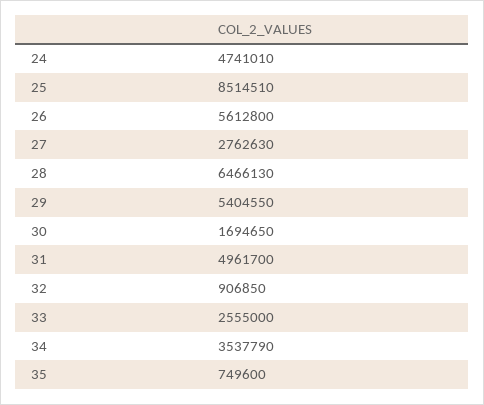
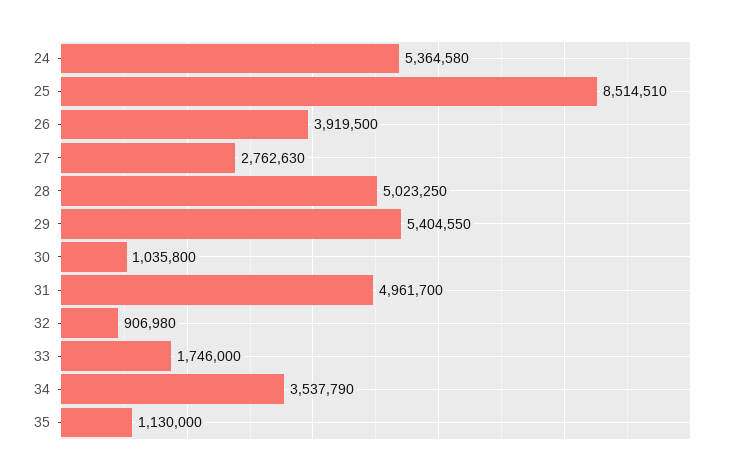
24: 4741010 -> 5364580
26: 5612800 -> 3919500
28: 6466130 -> 5023250
30: 1694650 -> 1035800
32: 906850 -> 906980
33: 2555000 -> 1746000
35: 749600 -> 1130000

